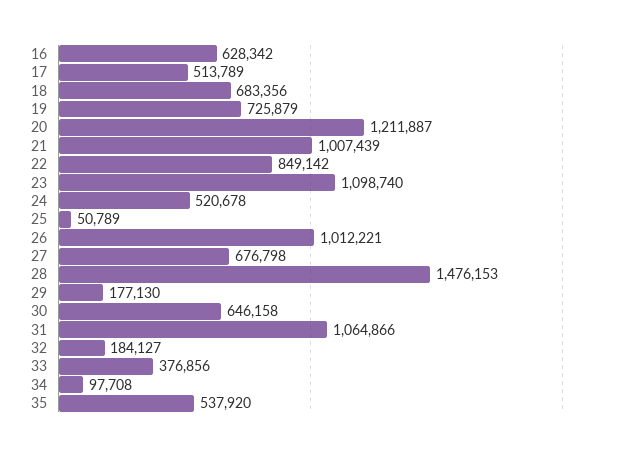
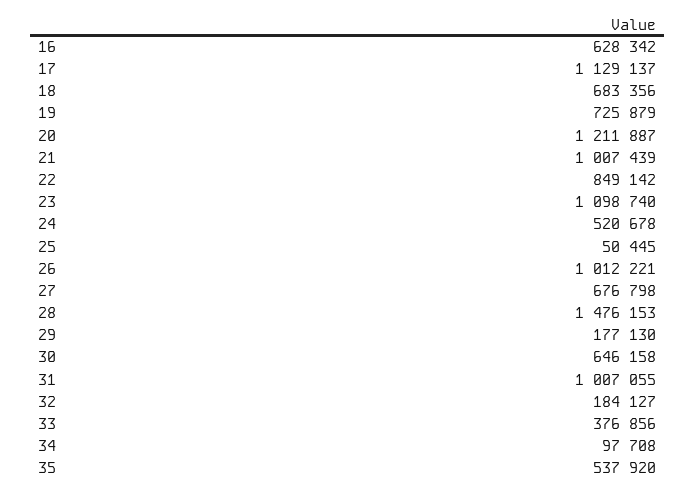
17: 513789 -> 1129137
25: 50789 -> 50445
31: 1064866 -> 1007055

